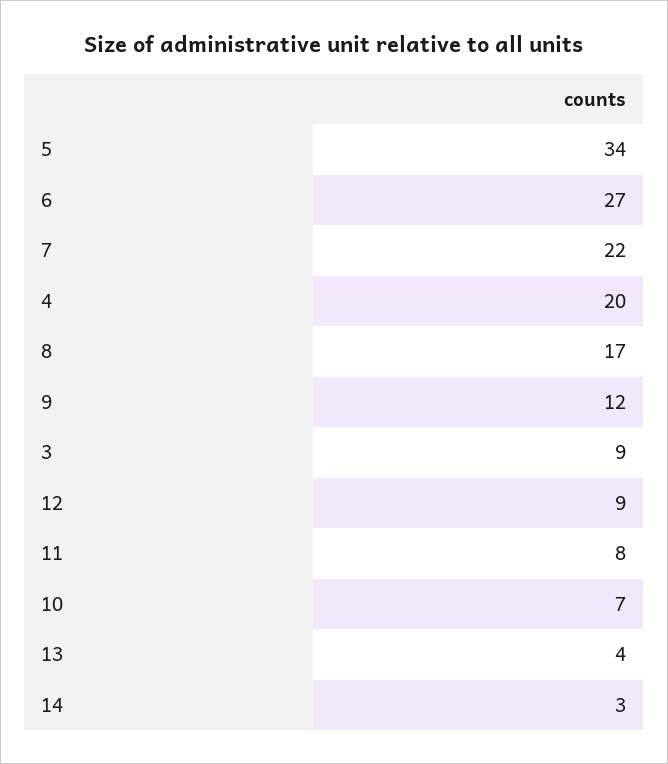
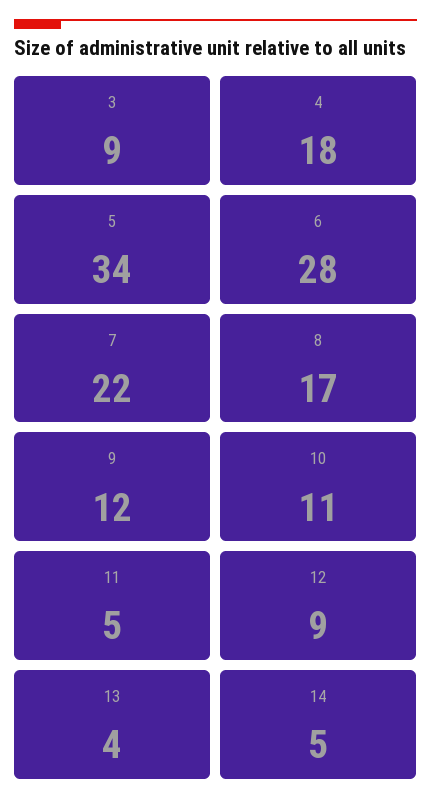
6: 27 -> 28
4: 20 -> 18
11: 8 -> 5
10: 7 -> 11
14: 3 -> 5

